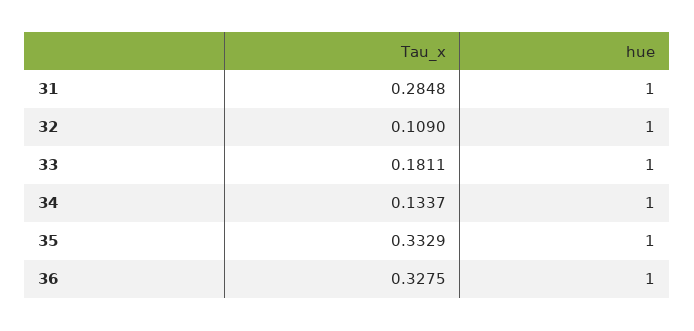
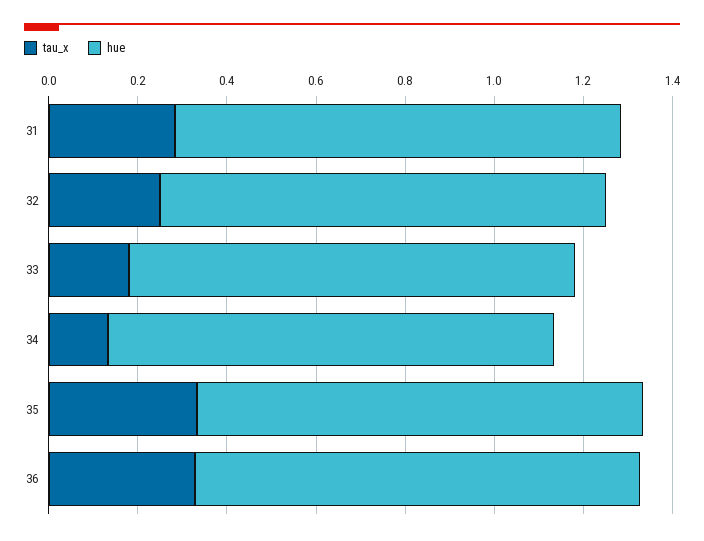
Tau_x, 32: 0.109 -> 0.25

